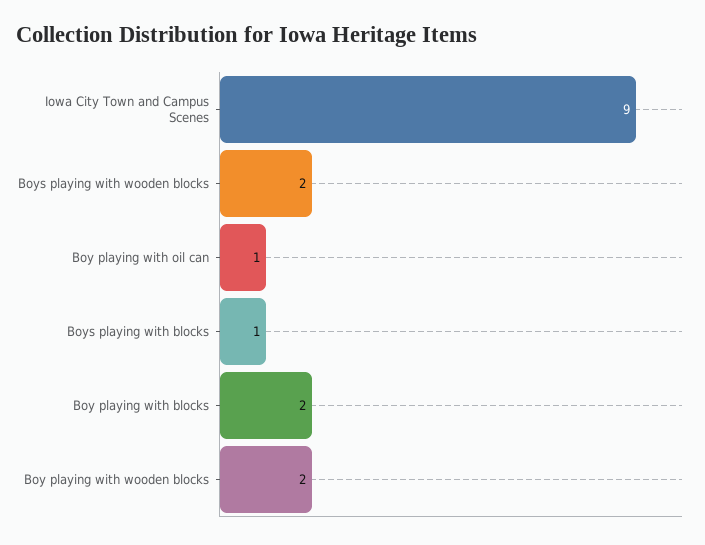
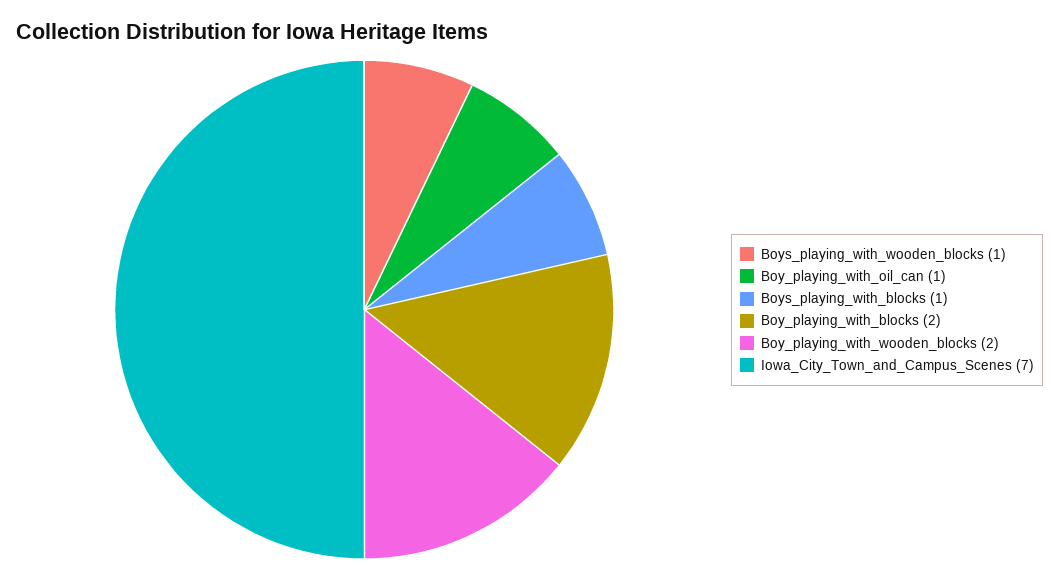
Iowa City Town and Campus Scenes: 9 -> 7
Boys playing with wooden blocks: 2 -> 1

